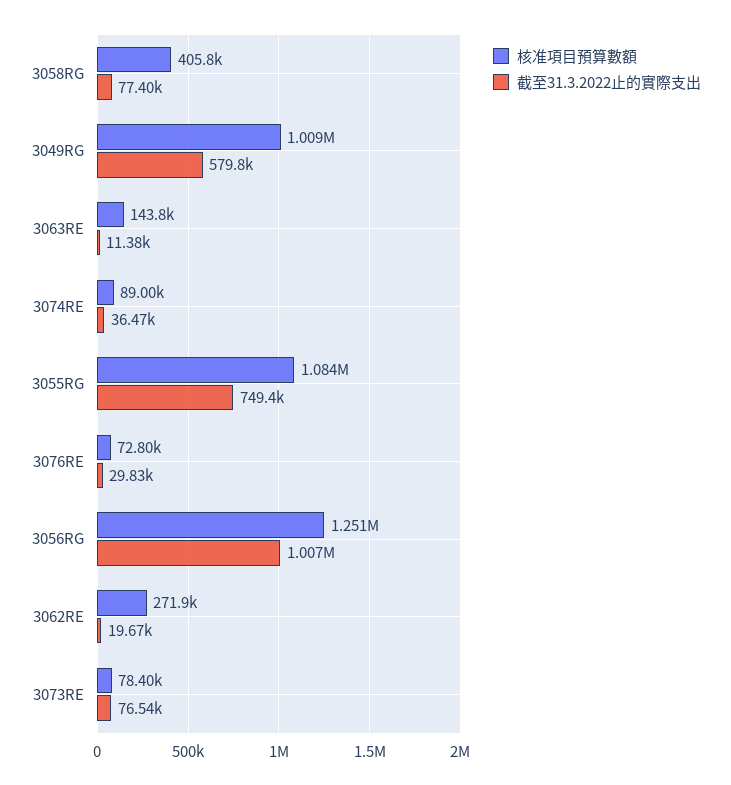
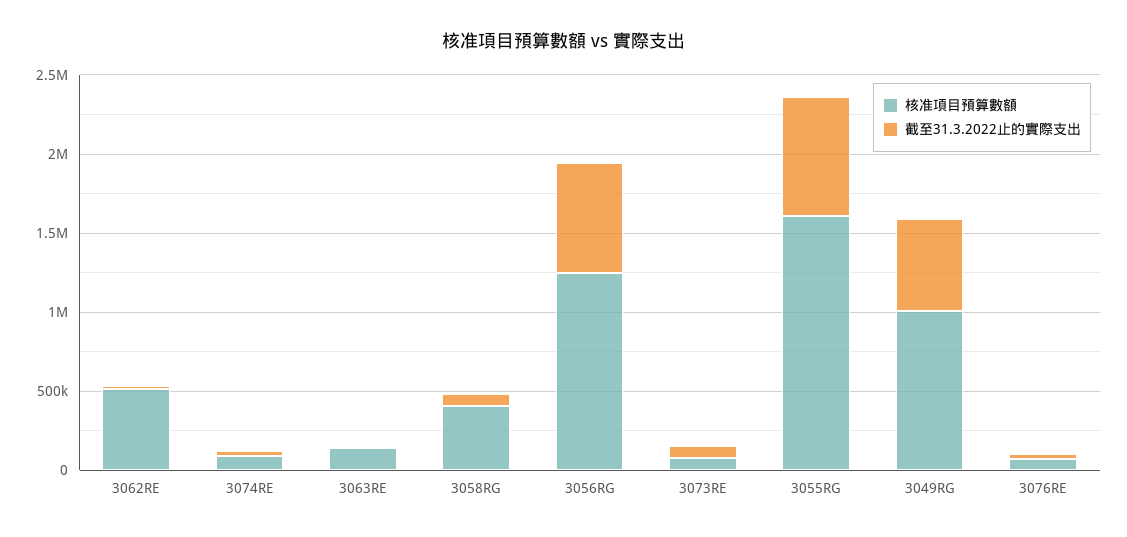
核准項目預算數額, 3055RG: 1084000 -> 1600000
截至31.3.2022止的實際支出, 3056RG: 1007000 -> 700000
核准項目預算數額, 3062RE: 271900 -> 500000

